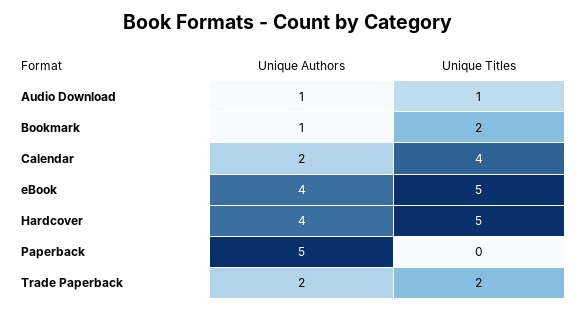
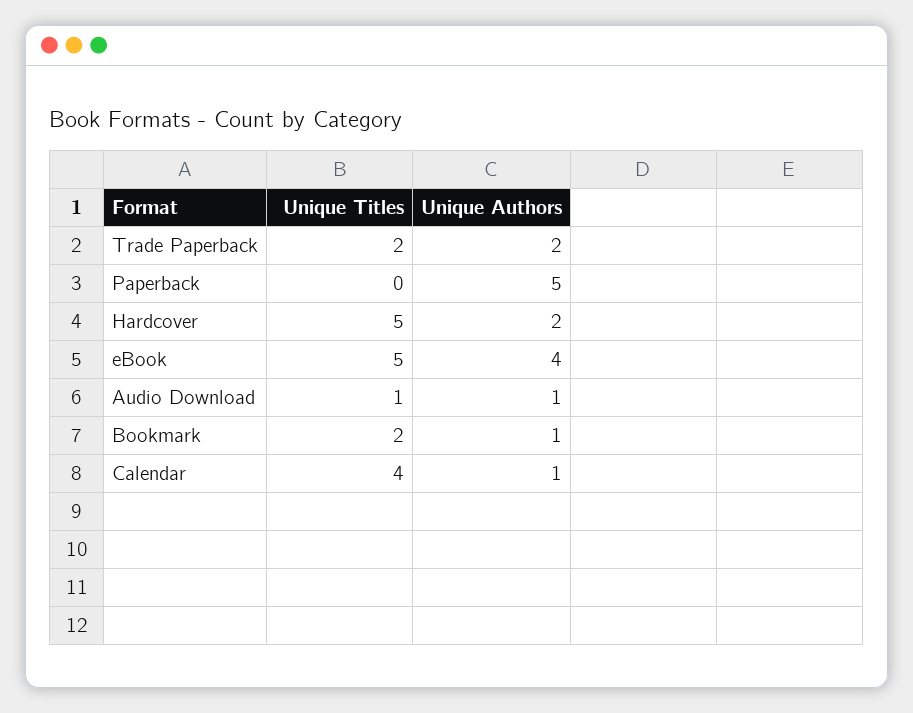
Unique Authors, Calendar: 2 -> 1
Unique Authors, Hardcover: 4 -> 2

